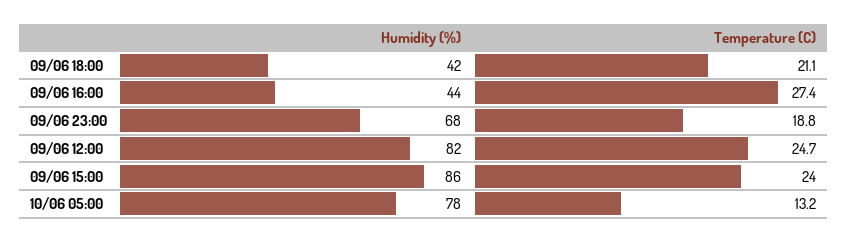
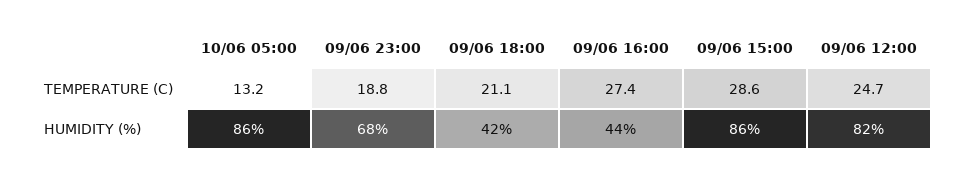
Temperature (C), 09/06 15:00: 24 -> 28.6
Humidity (%), 10/06 05:00: 78 -> 86

